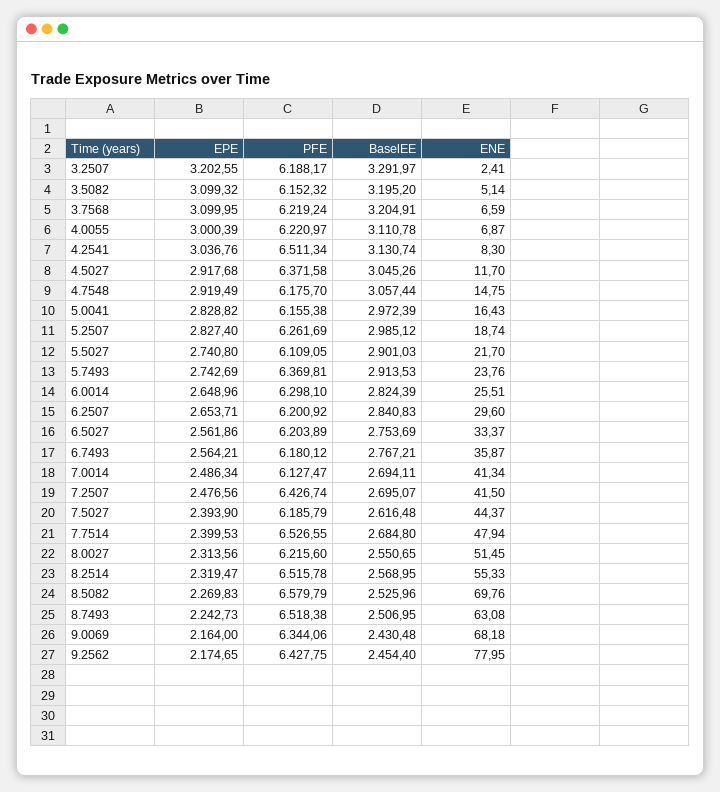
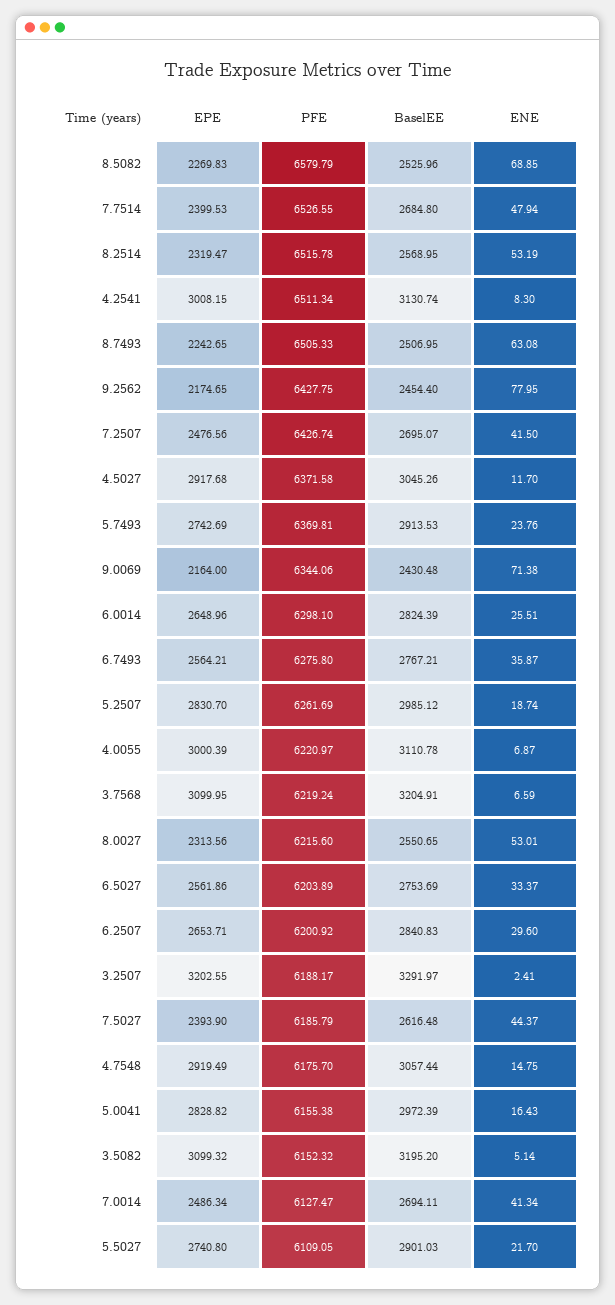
EPE, 4.2541: 3036.76 -> 3008.15
EPE, 5.2507: 2827.4 -> 2830.7
PFE, 6.7493: 6180.12 -> 6275.8
ENE, 8.0027: 51.45 -> 53.01
ENE, 8.2514: 55.33 -> 53.19
ENE, 8.5082: 69.76 -> 68.85
EPE, 8.7493: 2242.73 -> 2242.65
PFE, 8.7493: 6518.38 -> 6505.33
ENE, 9.0069: 68.18 -> 71.38

